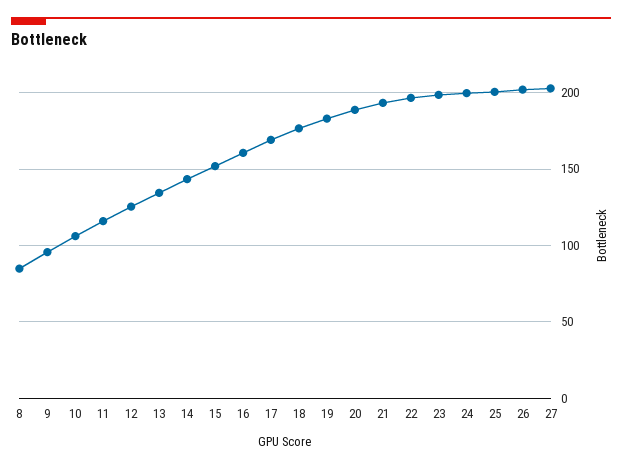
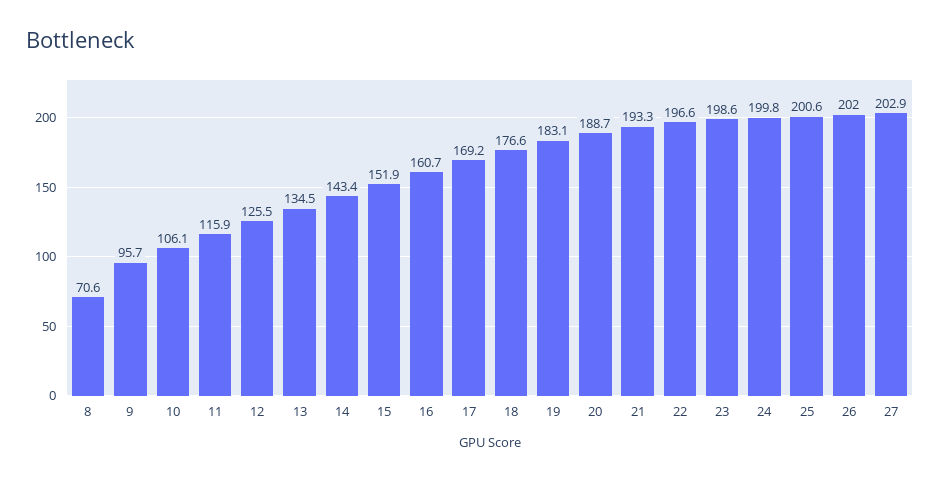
8: 85 -> 70.6

